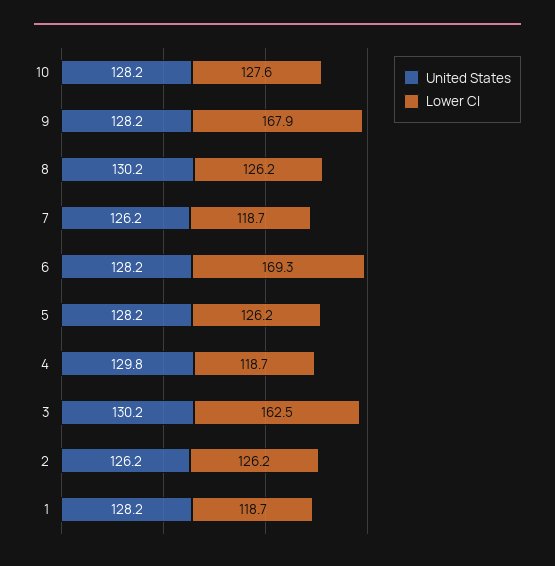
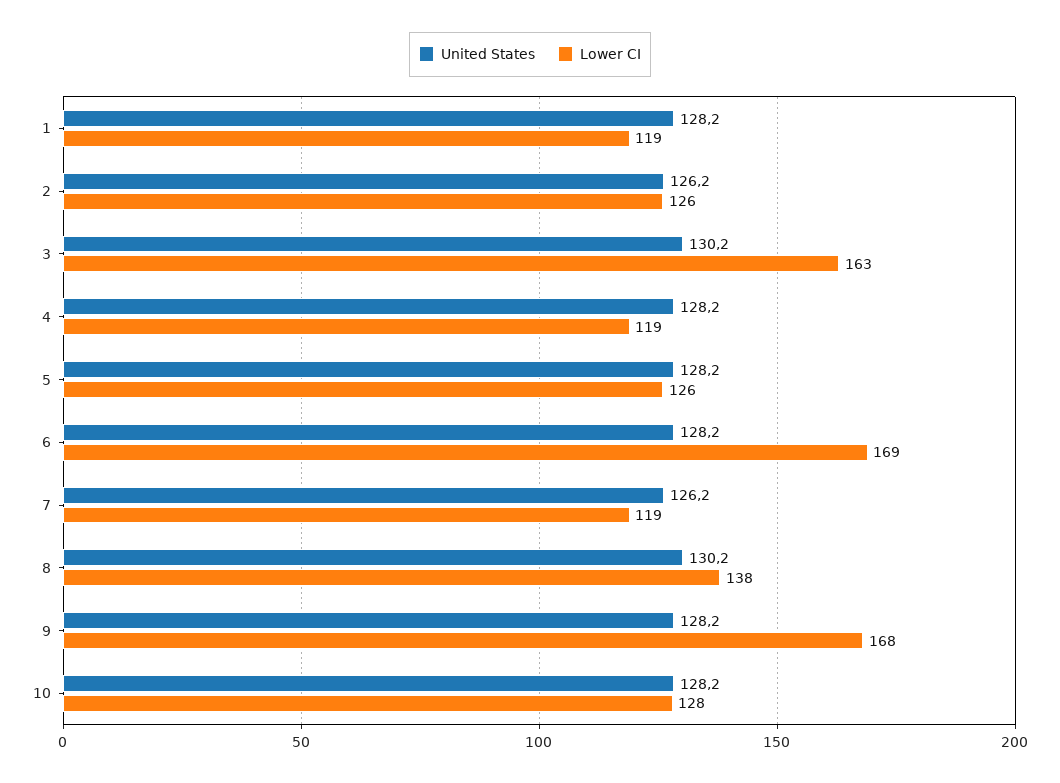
Lower CI, 8: 126.2 -> 138
United States, 4: 129.8 -> 128.2

